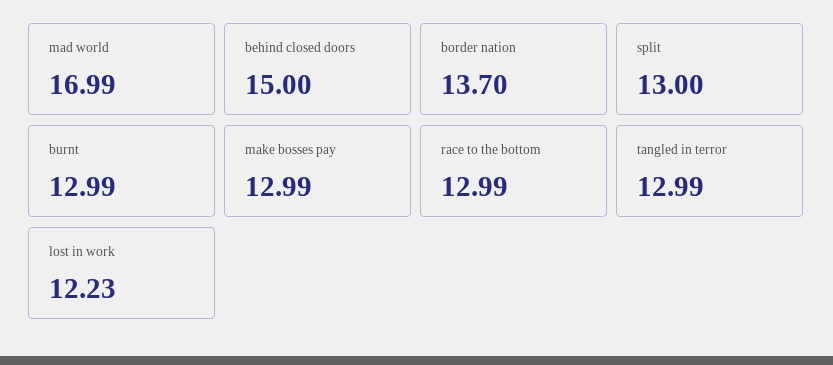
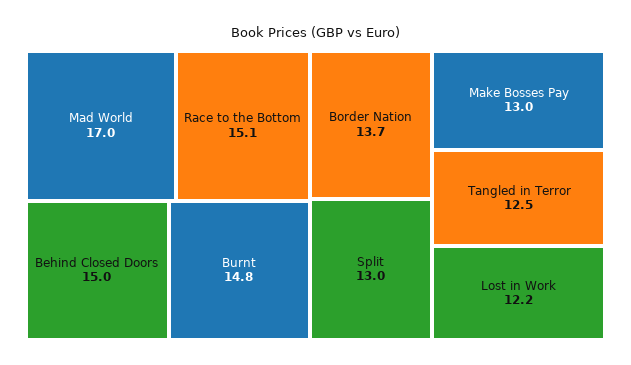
burnt: 12.99 -> 14.8
race to the bottom: 12.99 -> 15.1
tangled in terror: 12.99 -> 12.5

